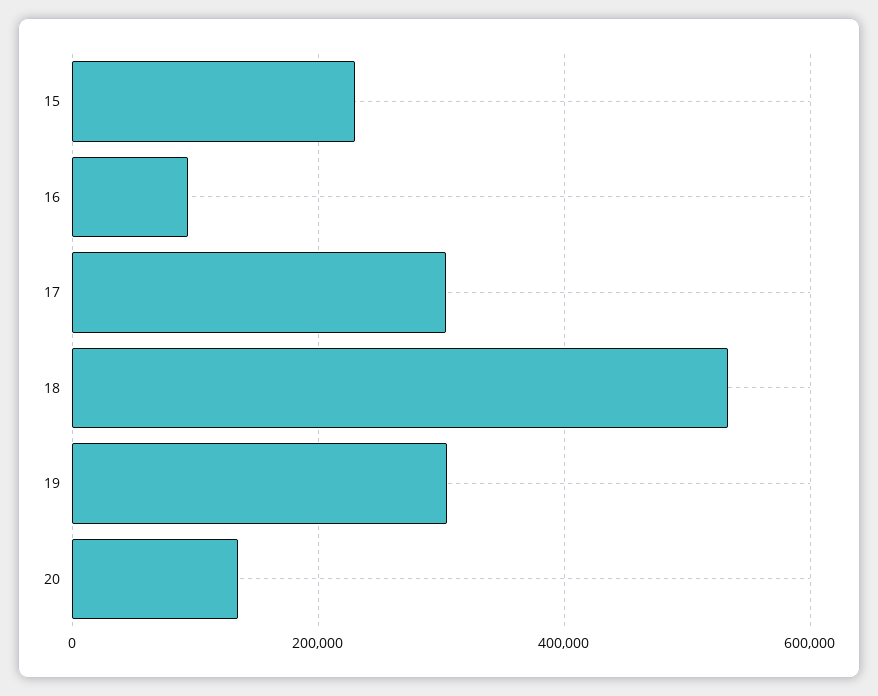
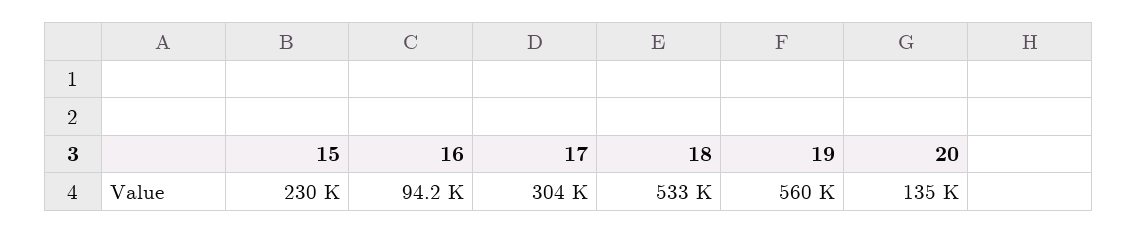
19: 300000 -> 560000

